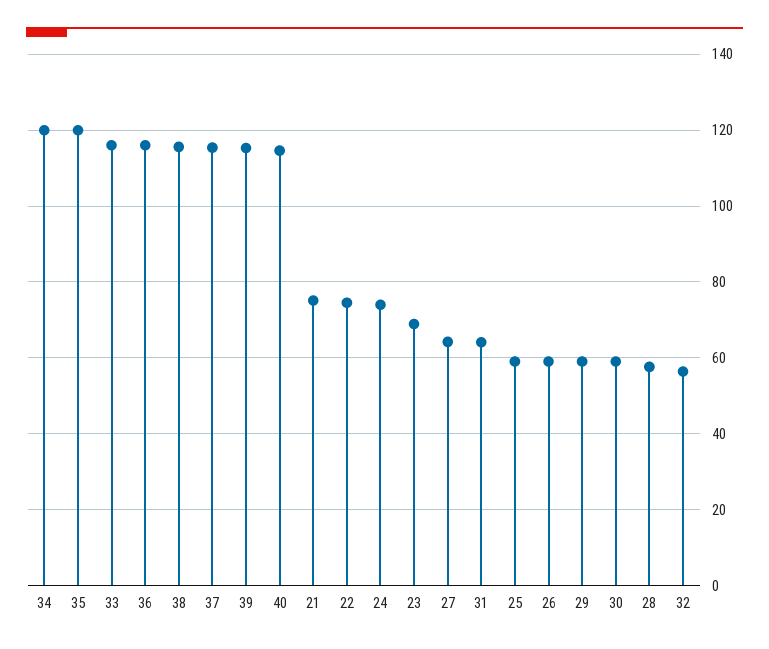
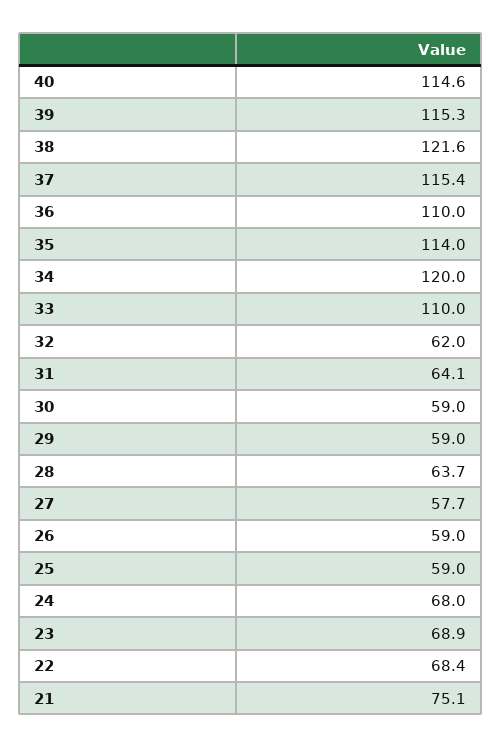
35: 120 -> 114
33: 116 -> 110
36: 116 -> 110
38: 116 -> 121.6
22: 74 -> 68.4
24: 74 -> 68
27: 64 -> 57.7
28: 58 -> 63.7
32: 56 -> 62

